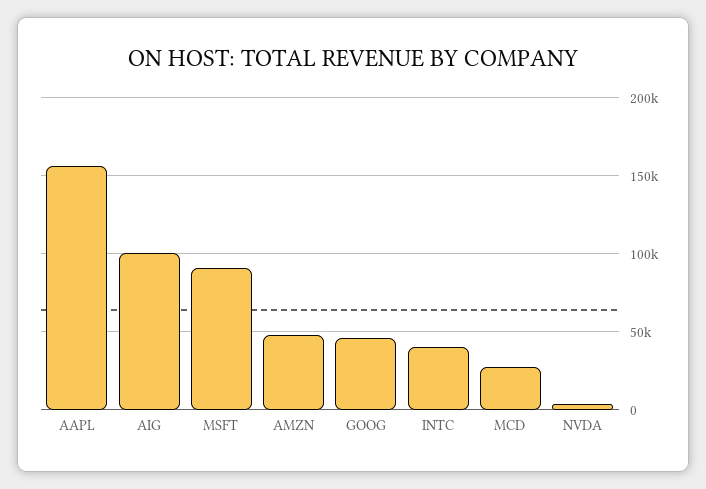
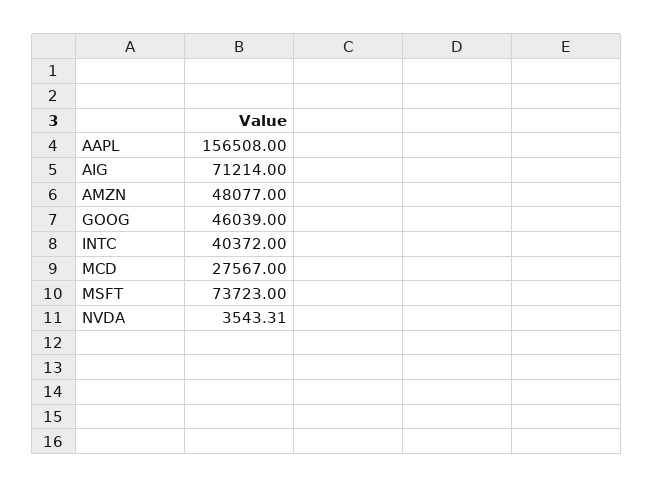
AIG: 100000 -> 71214
MSFT: 90000 -> 73723

